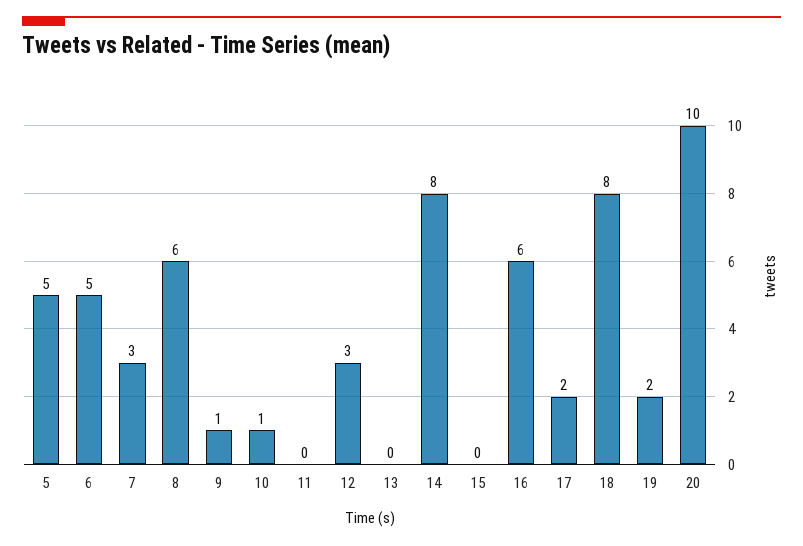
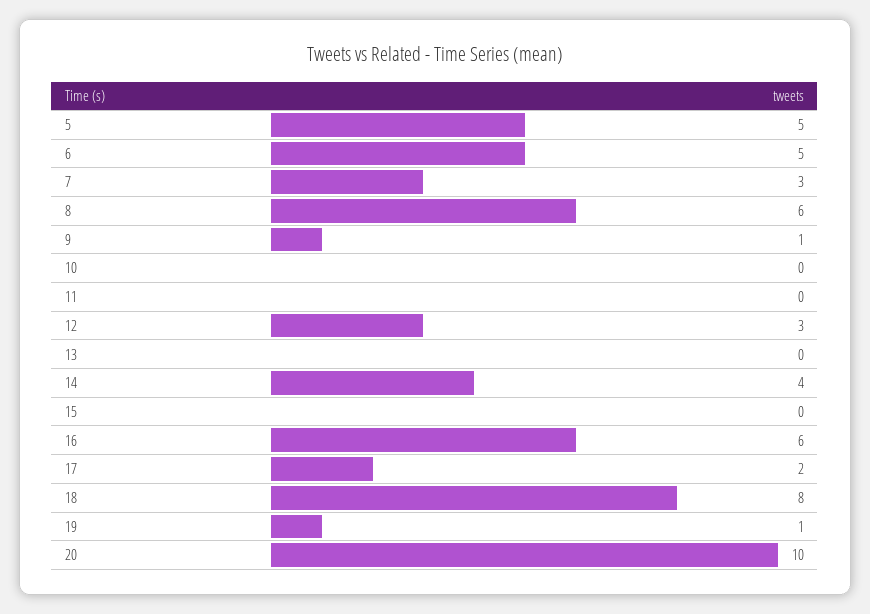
10: 1 -> 0
14: 8 -> 4
19: 2 -> 1

